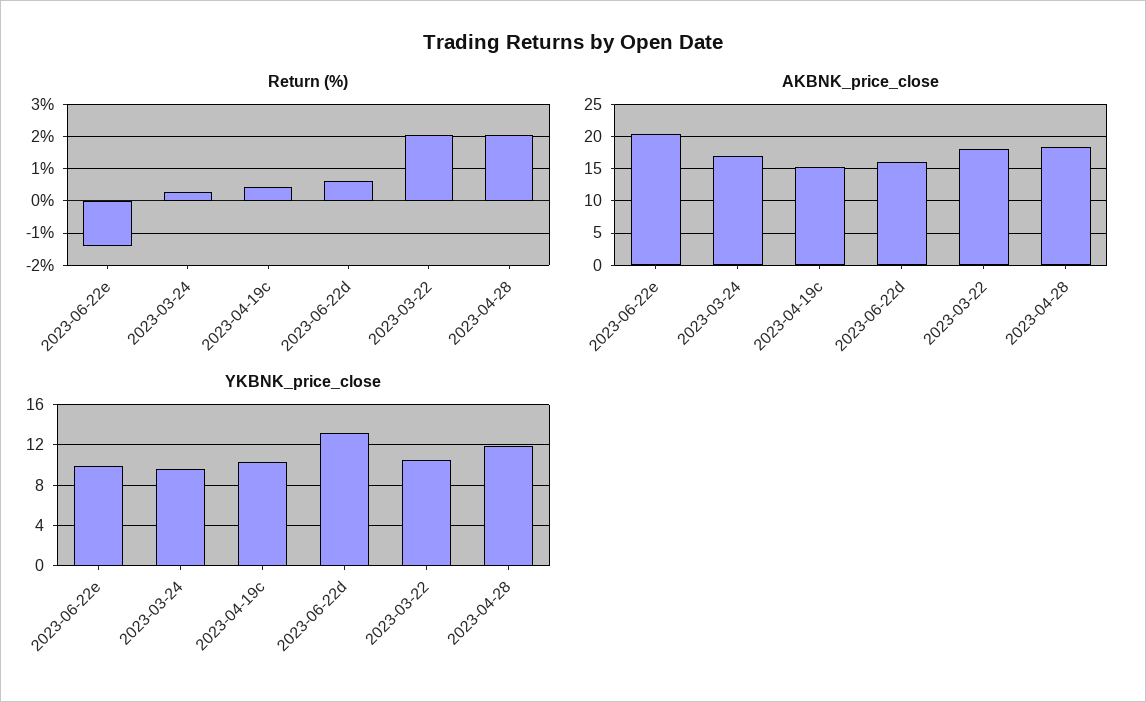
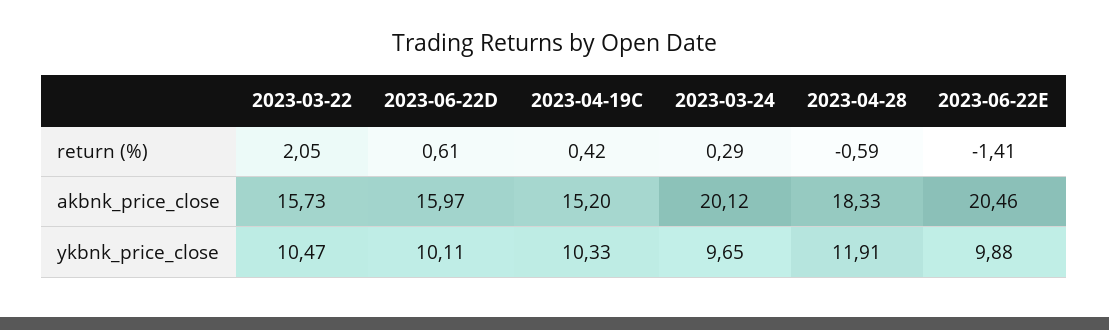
Return (%), 2023-04-28: 2 -> -0.59
AKBNK_price_close, 2023-03-24: 17 -> 20.12
AKBNK_price_close, 2023-03-22: 18 -> 15.73
YKBNK_price_close, 2023-06-22d: 13 -> 10.11

